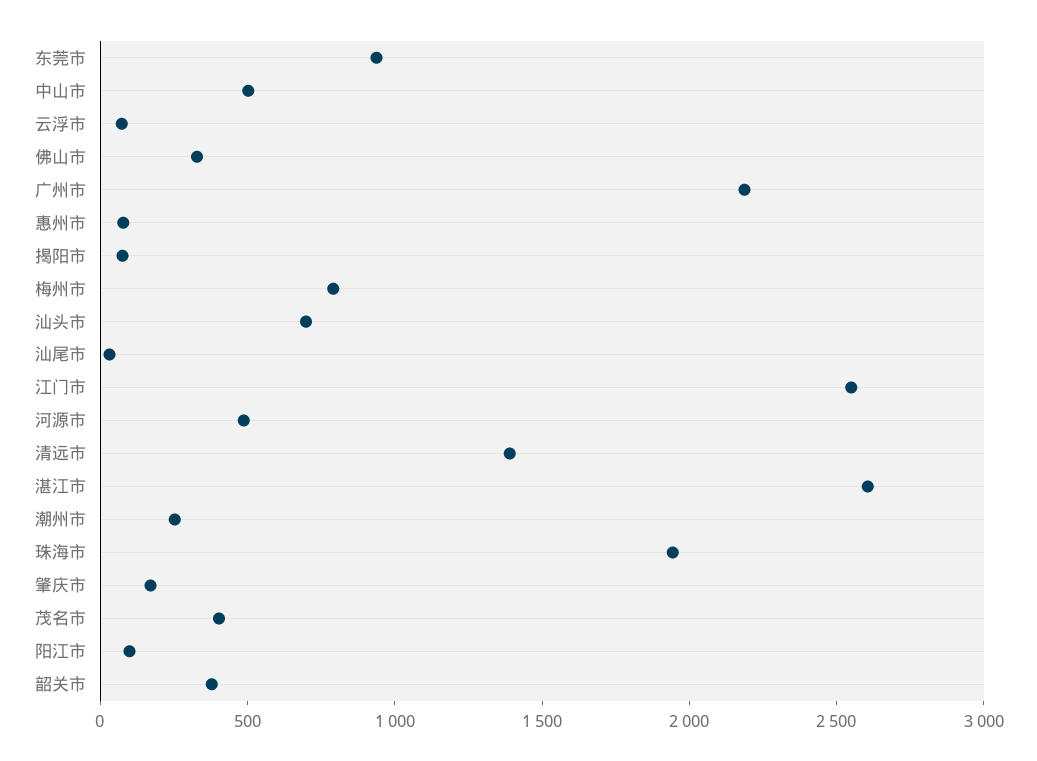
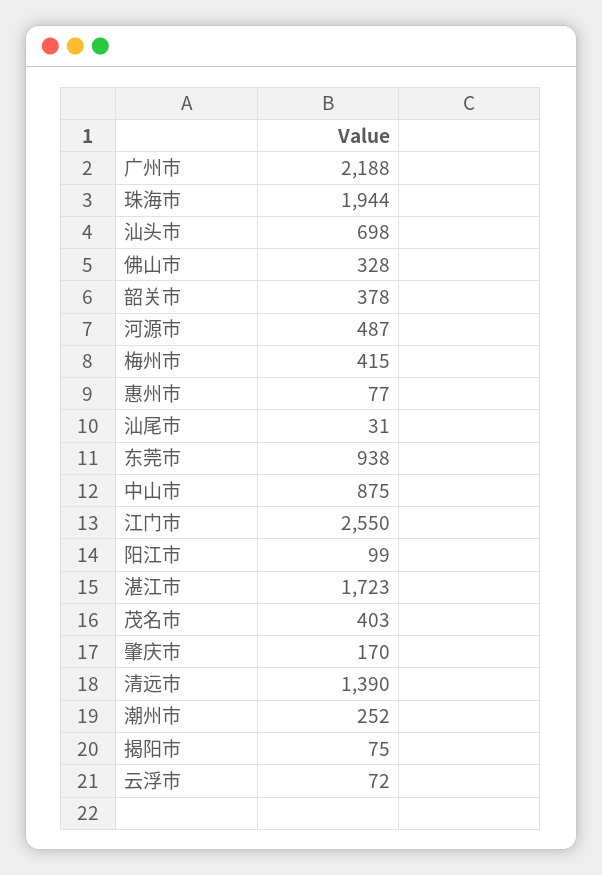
中山市: 500 -> 875
梅州市: 800 -> 415
湛江市: 2600 -> 1723

